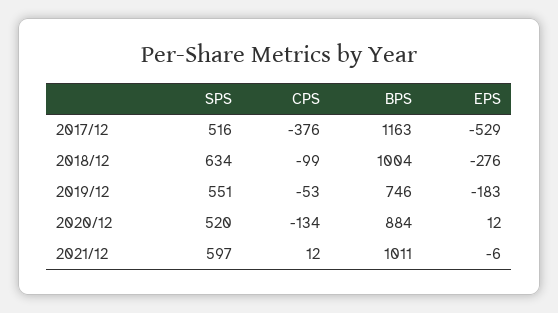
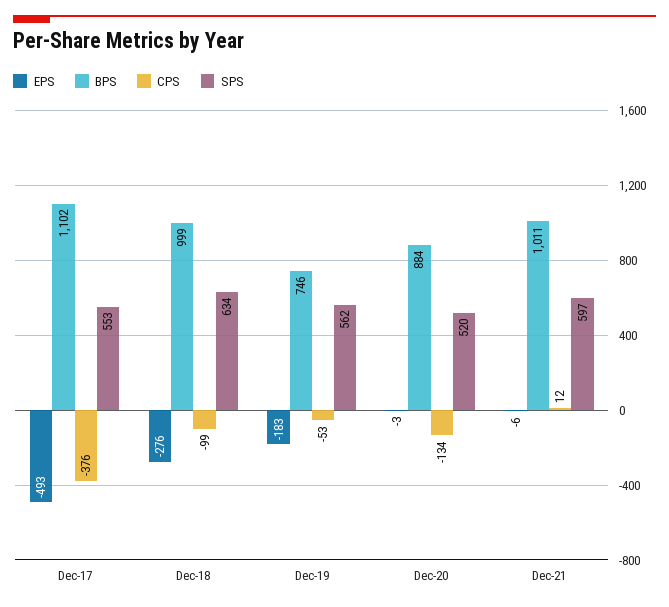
SPS, 2017/12: 516 -> 553
BPS, 2017/12: 1163 -> 1102
EPS, 2017/12: -529 -> -493
BPS, 2018/12: 1004 -> 999
SPS, 2019/12: 551 -> 562
EPS, 2020/12: 12 -> -3

